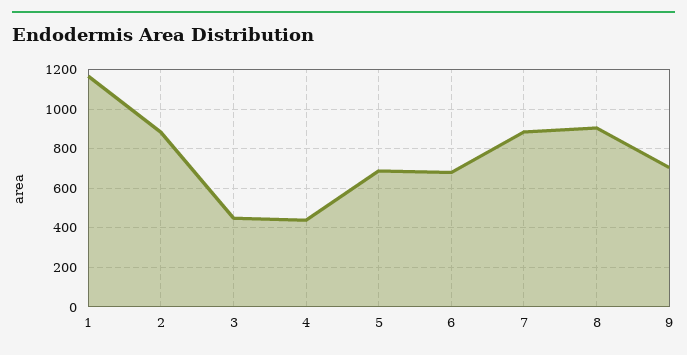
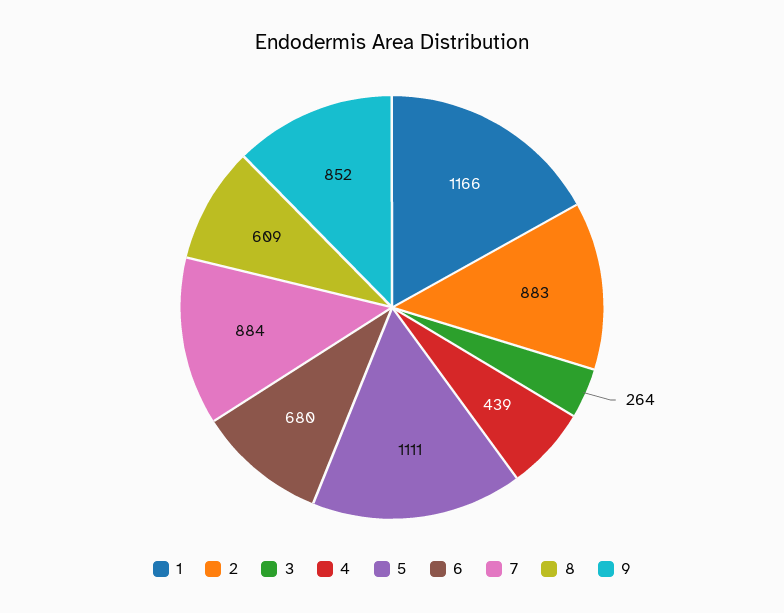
3: 450 -> 264
5: 700 -> 1111
8: 900 -> 609
9: 700 -> 852

